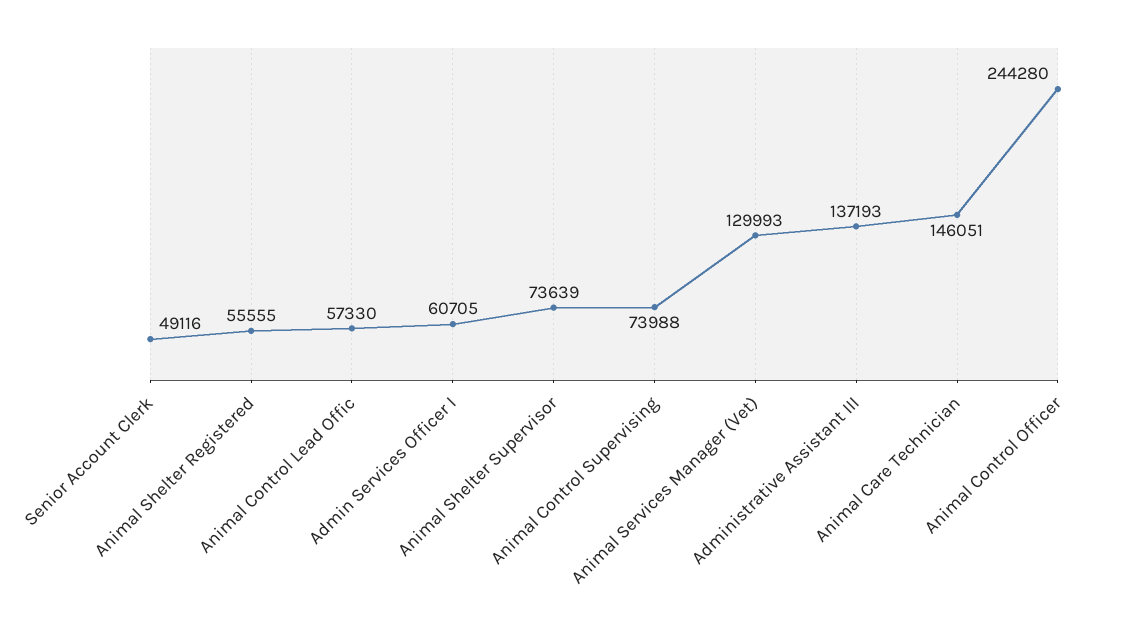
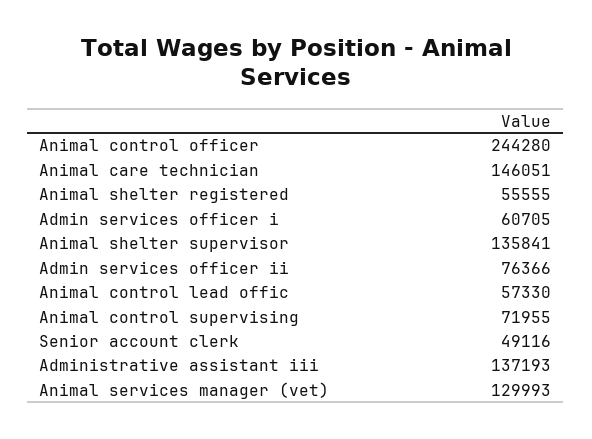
Animal Shelter Supervisor: 73639 -> 135841
Animal Control Supervising: 73988 -> 71955
Admin services officer ii: none -> 76366

